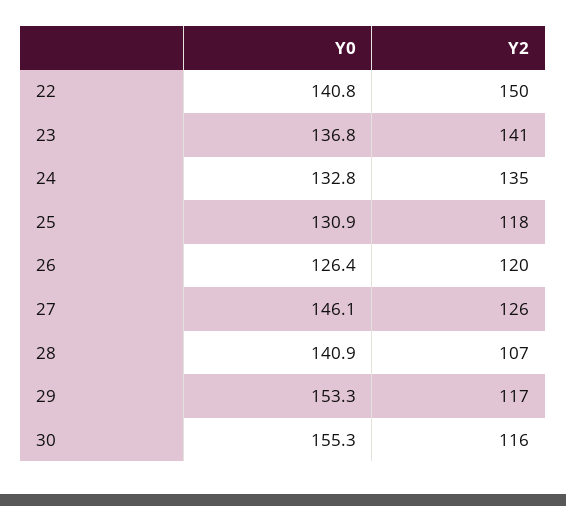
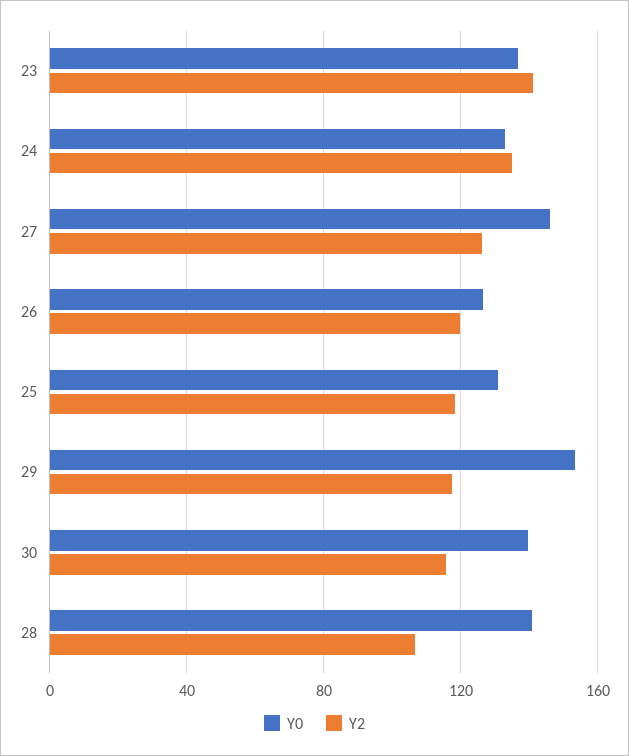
Y0, 22: 140.8 -> none
Y2, 22: 150 -> none
Y0, 30: 155.3 -> 140

